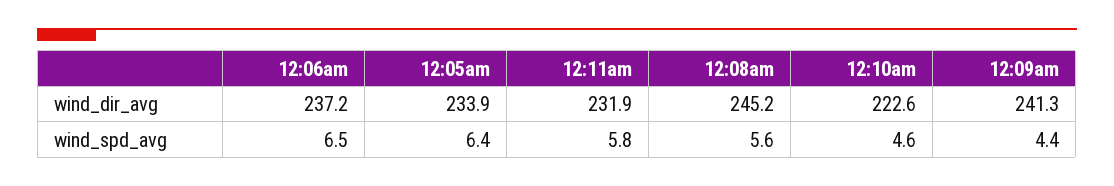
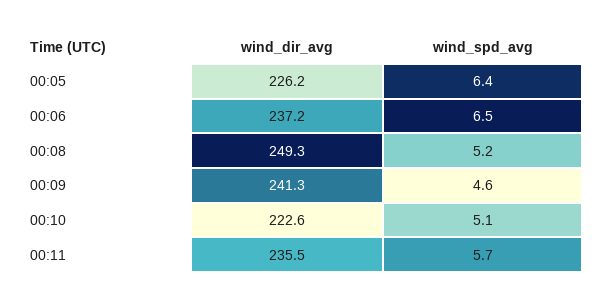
12:05am, wind_dir_avg: 233.9 -> 226.2
12:11am, wind_dir_avg: 231.9 -> 235.5
12:08am, wind_dir_avg: 245.2 -> 249.3
12:11am, wind_spd_avg: 5.8 -> 5.7
12:08am, wind_spd_avg: 5.6 -> 5.2
12:10am, wind_spd_avg: 4.6 -> 5.1
12:09am, wind_spd_avg: 4.4 -> 4.6

